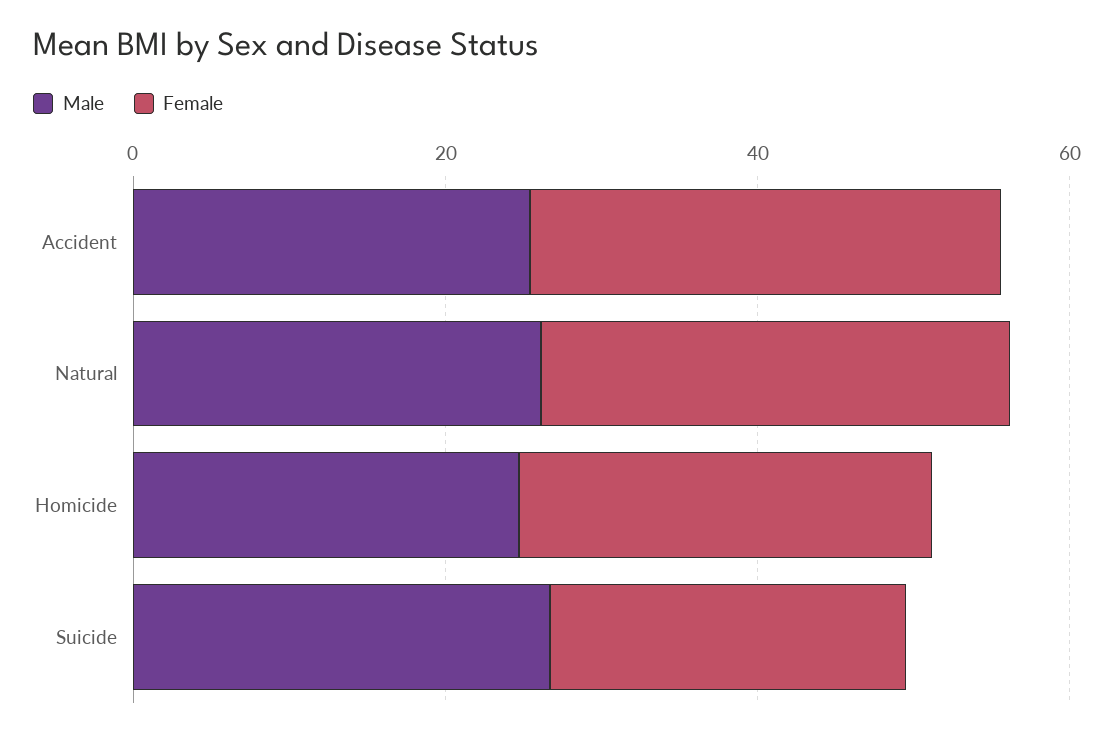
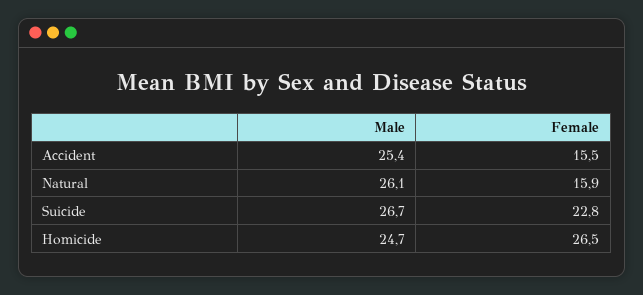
Female, Accident: 30 -> 15.5
Female, Natural: 30 -> 15.9

